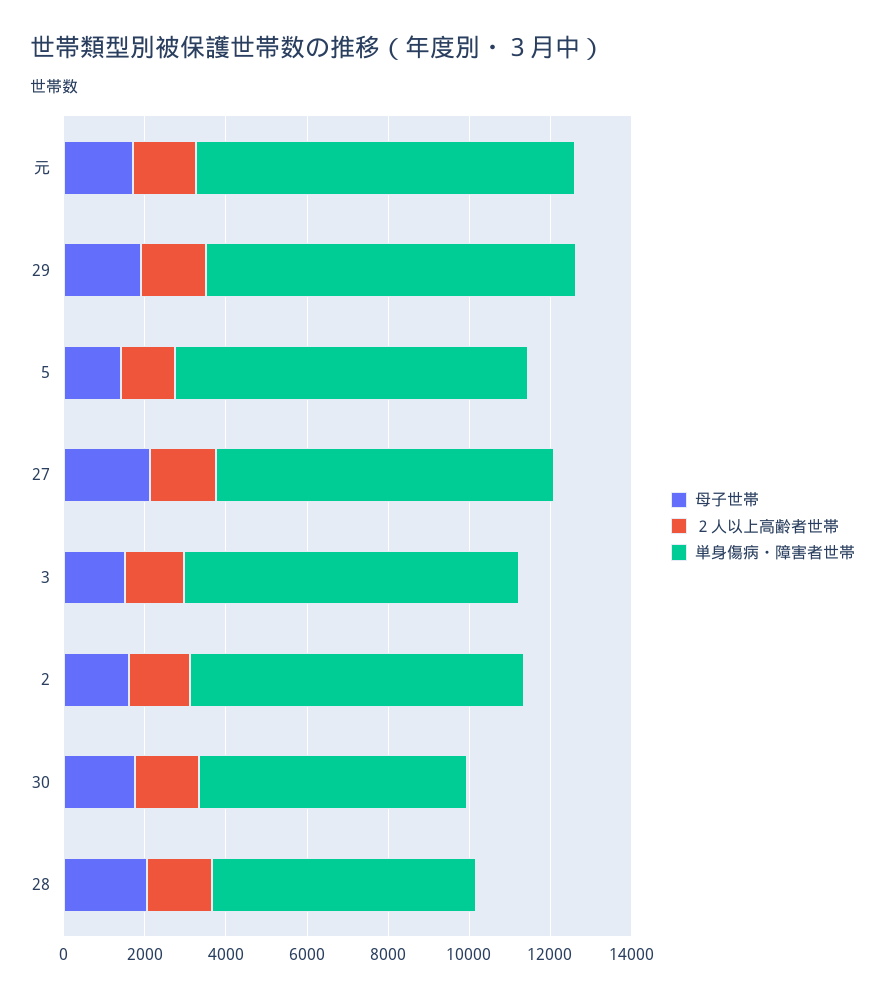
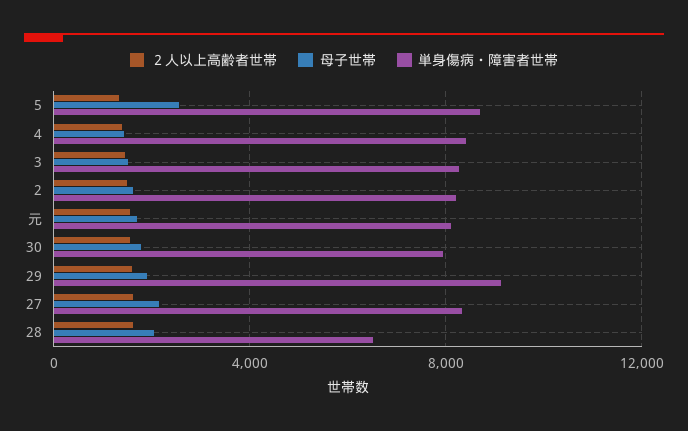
単身傷病・障害者世帯, 元: 9500 -> 8000
母子世帯, 5: 1500 -> 2500
単身傷病・障害者世帯, 30: 6500 -> 8000
２人以上高齢者世帯, 4: none -> 1500
母子世帯, 4: none -> 1500
単身傷病・障害者世帯, 4: none -> 8500

